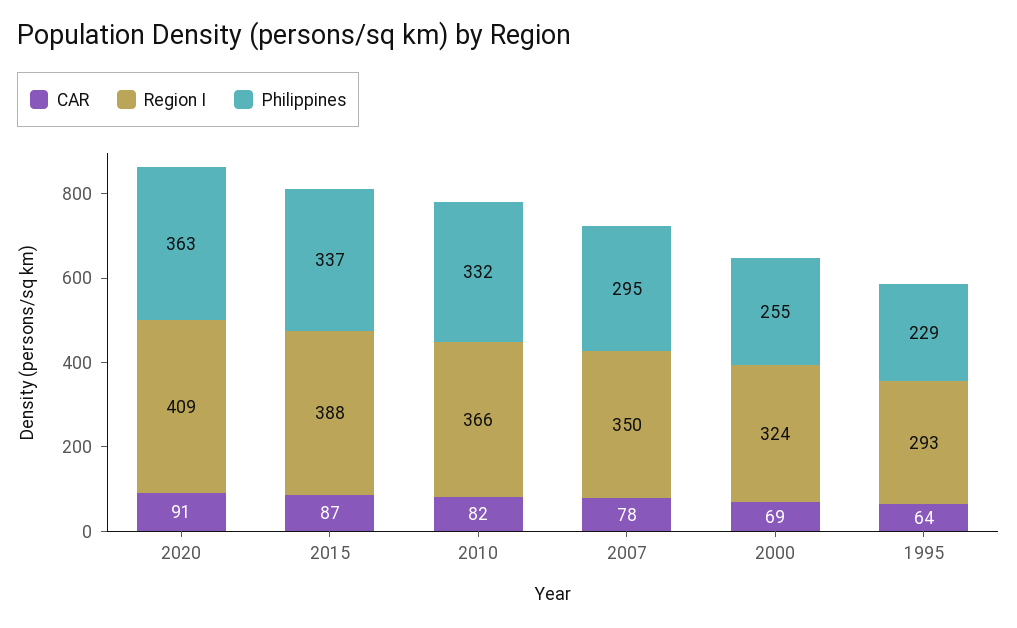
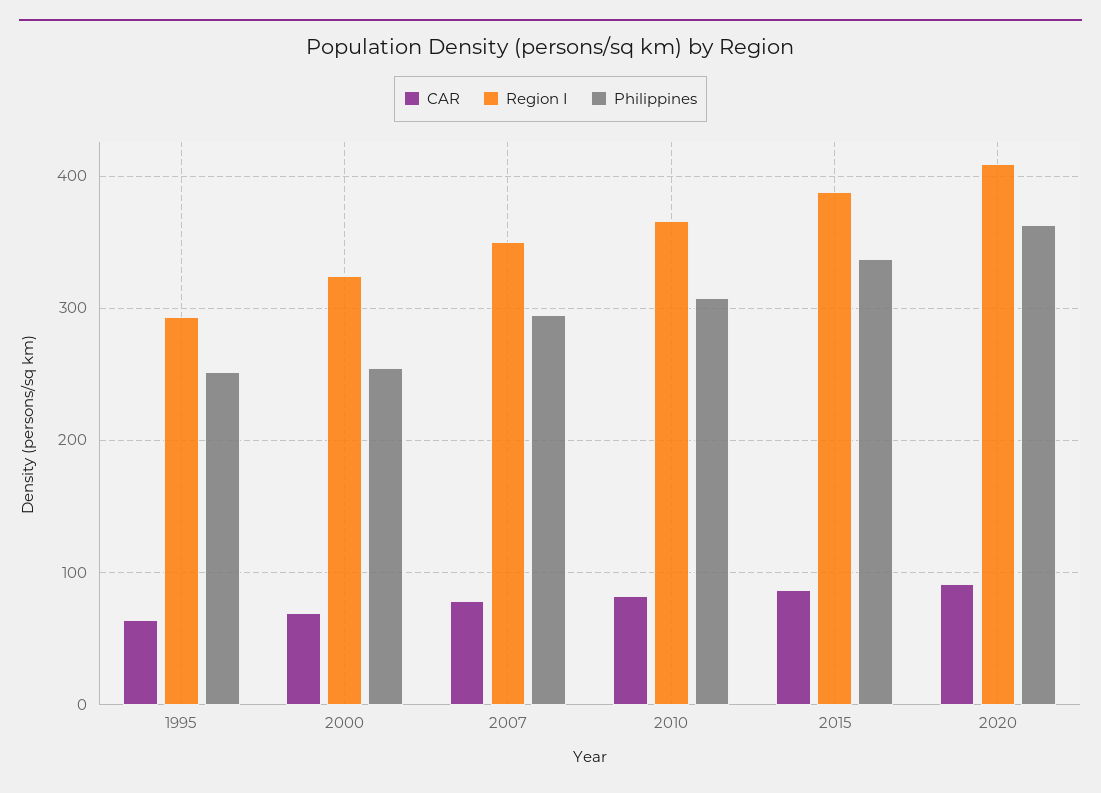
Philippines, 2010: 332 -> 310
Philippines, 1995: 229 -> 250

